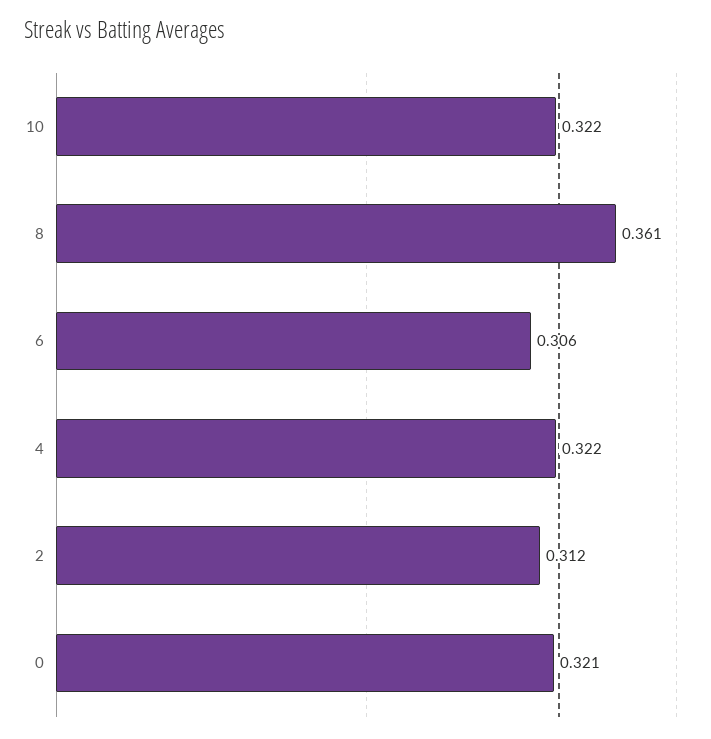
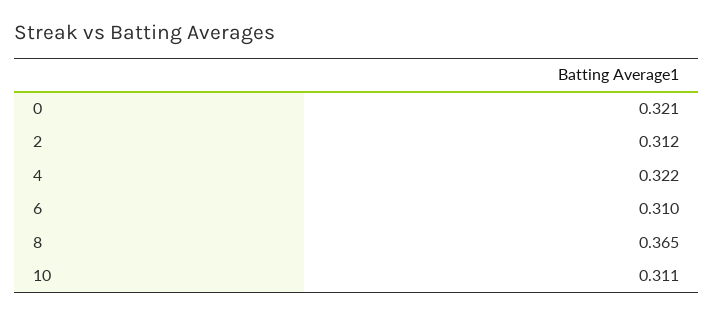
10: 0.322 -> 0.311
8: 0.361 -> 0.365
6: 0.306 -> 0.31

